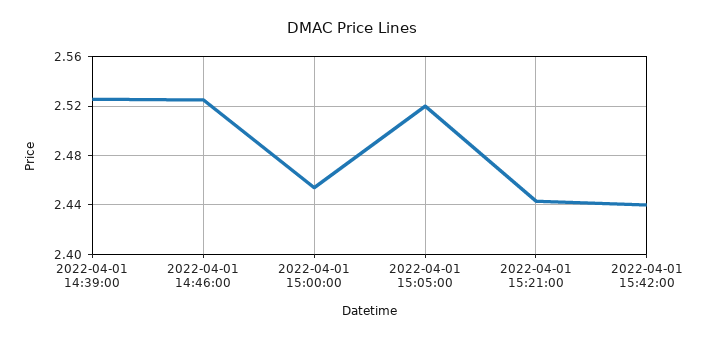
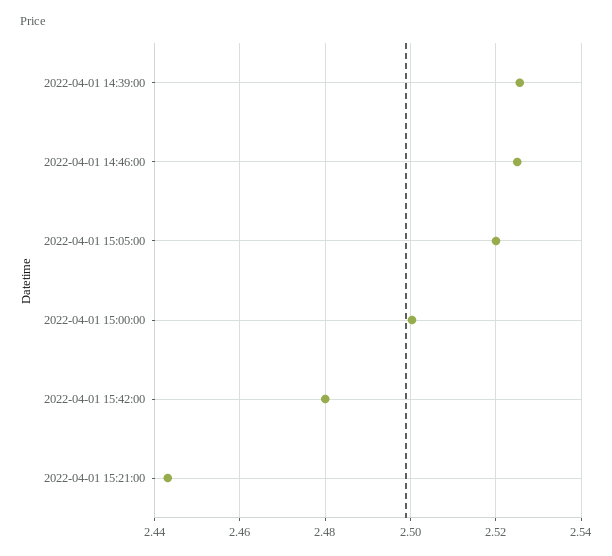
2022-04-01 15:00:00: 2.455 -> 2.5
2022-04-01 15:42:00: 2.44 -> 2.48

